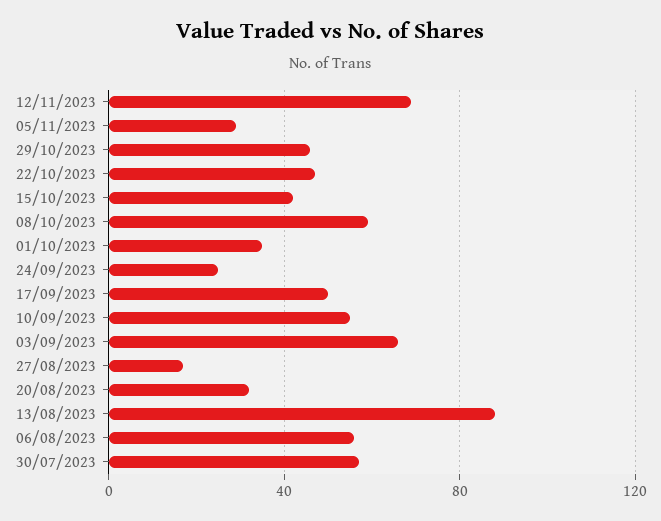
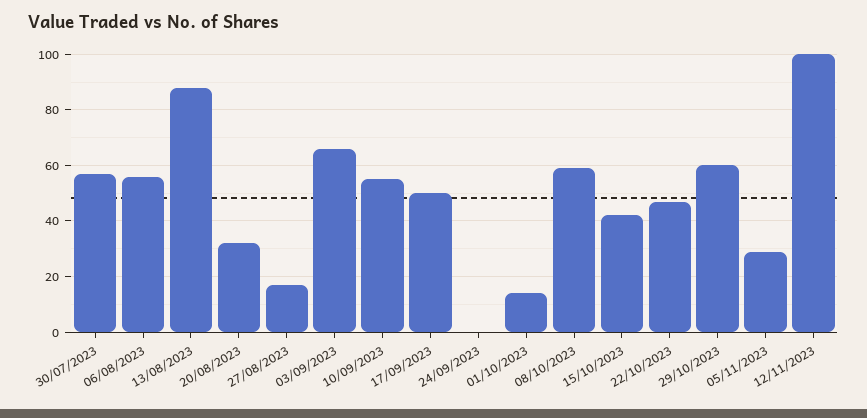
12/11/2023: 70 -> 100
29/10/2023: 45 -> 60
01/10/2023: 35 -> 15
24/09/2023: 25 -> 0

